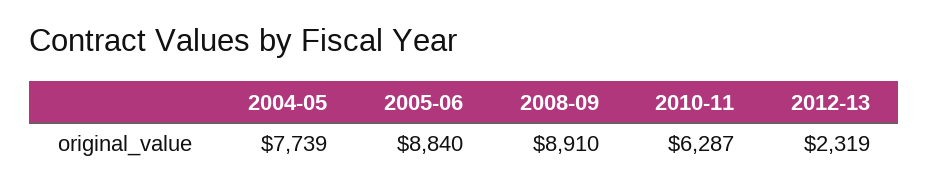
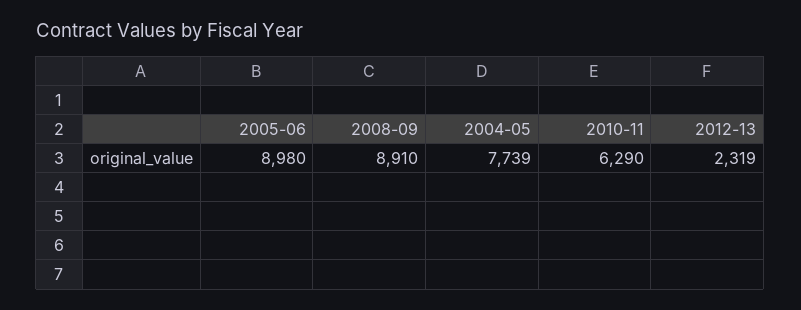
2005-06: 8840 -> 8980
2010-11: 6287 -> 6290

